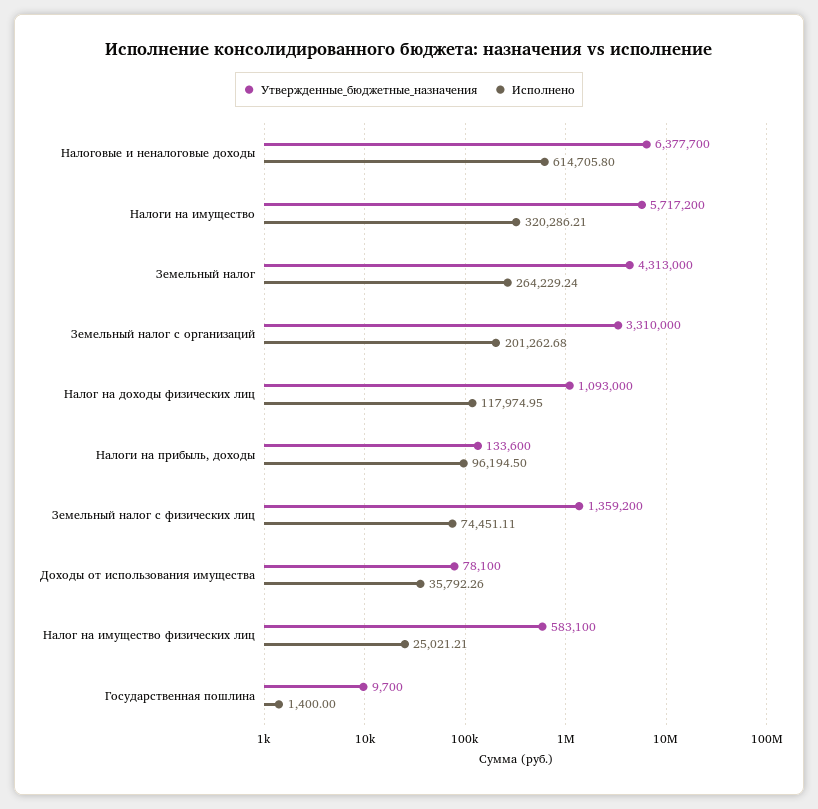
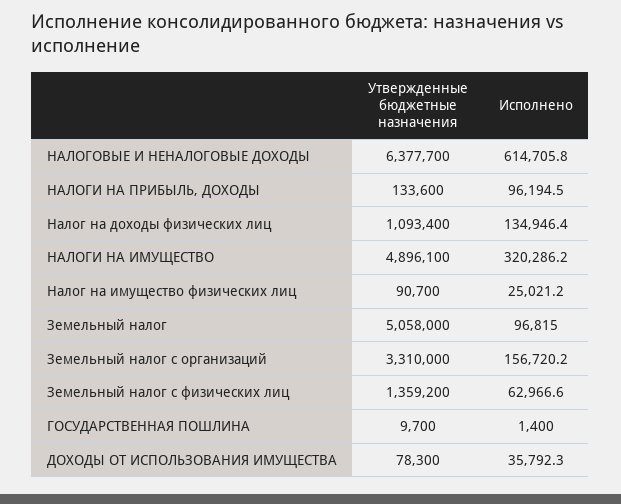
Утвержденные_бюджетные_назначения, Налоги на имущество: 5717200 -> 4896100
Утвержденные_бюджетные_назначения, Земельный налог: 4313000 -> 5058000
Исполнено, Земельный налог: 264229.24 -> 96815
Исполнено, Земельный налог с организаций: 201262.68 -> 156720.2
Утвержденные_бюджетные_назначения, Налог на доходы физических лиц: 1093000 -> 1093400
Исполнено, Налог на доходы физических лиц: 117974.95 -> 134946.4
Исполнено, Земельный налог с физических лиц: 74451.11 -> 62966.6
Утвержденные_бюджетные_назначения, Доходы от использования имущества: 78100 -> 78300
Утвержденные_бюджетные_назначения, Налог на имущество физических лиц: 583100 -> 90700

